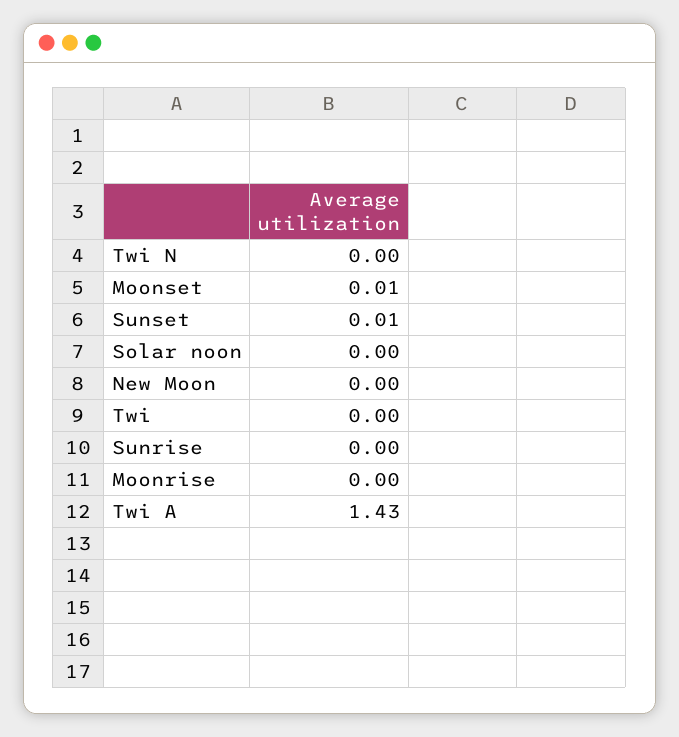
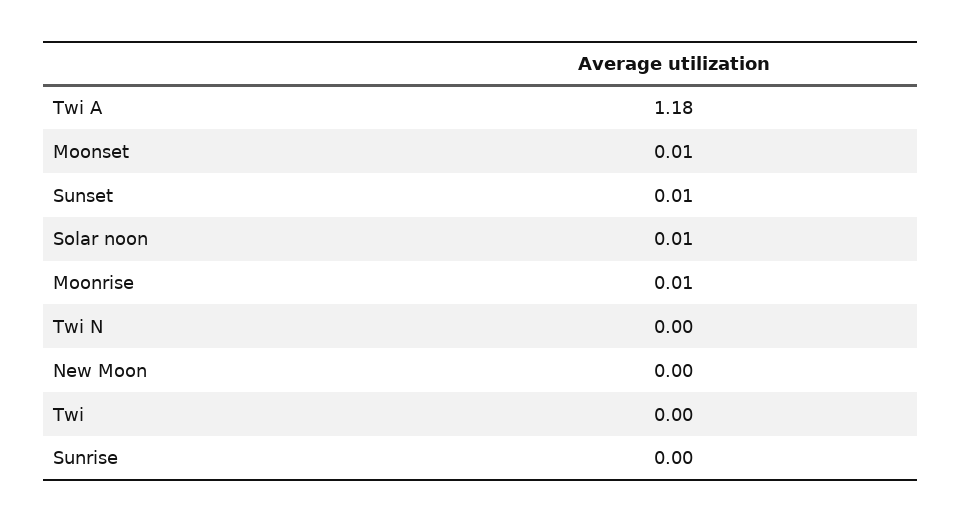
Solar noon: 0 -> 0.01
Moonrise: 0 -> 0.01
Twi A: 1.43 -> 1.18

